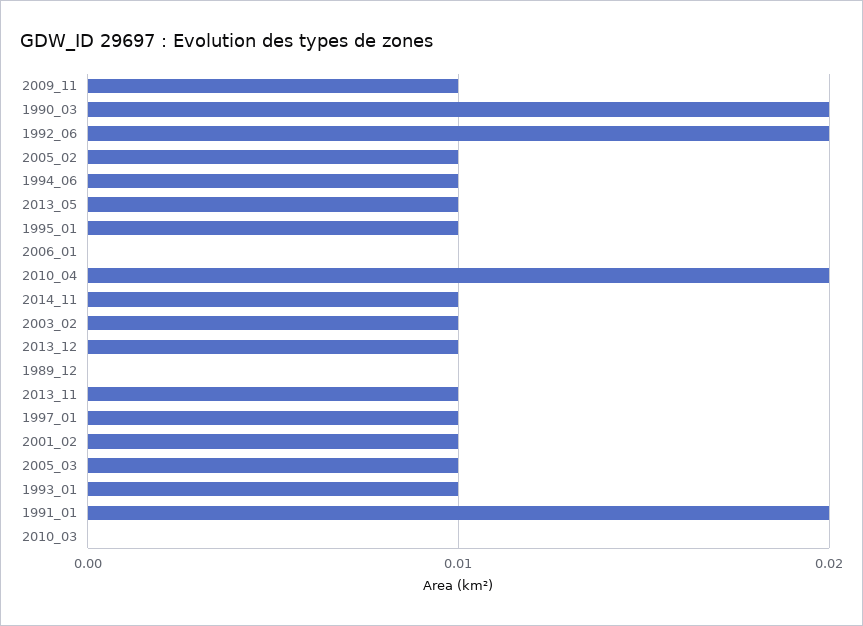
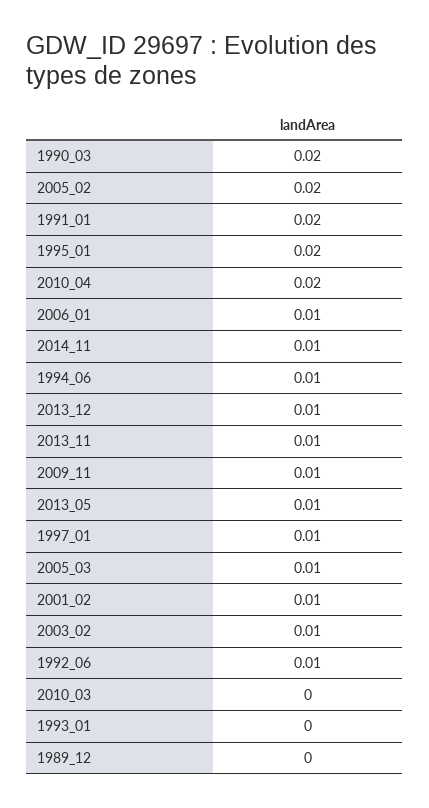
1992_06: 0.02 -> 0.01
2005_02: 0.01 -> 0.02
1995_01: 0.01 -> 0.02
2006_01: 0 -> 0.01
1993_01: 0.01 -> 0

